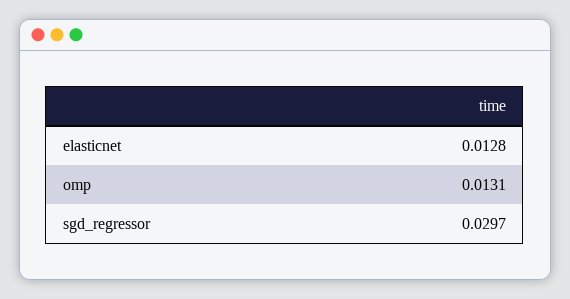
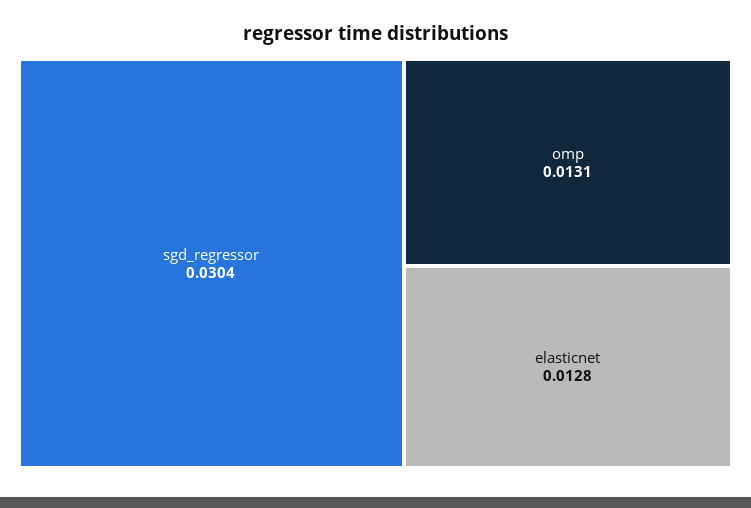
sgd_regressor: 0.0297 -> 0.0304

